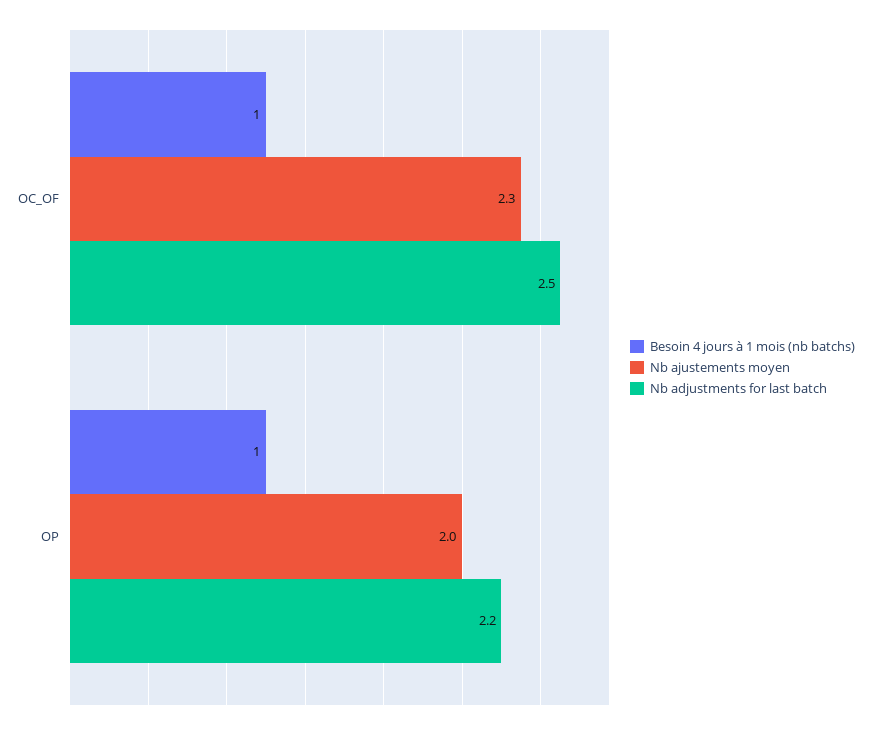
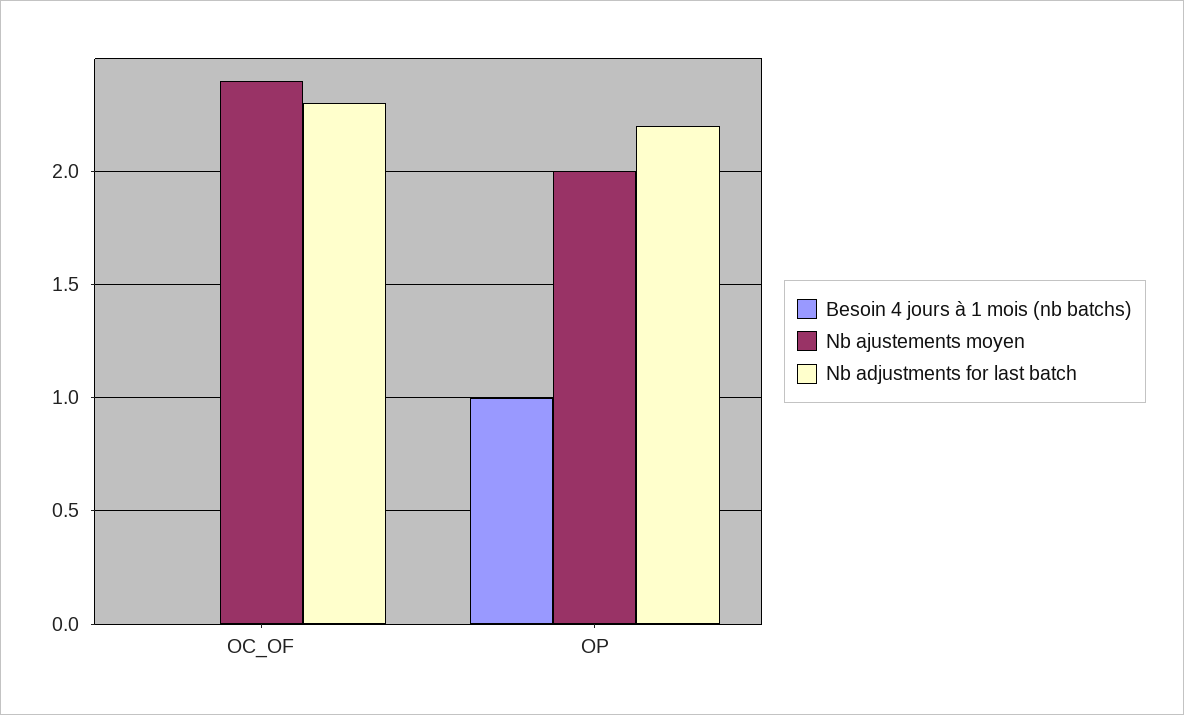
Besoin 4 jours à 1 mois (nb batchs), OC_OF: 1 -> 0
Nb ajustements moyen, OC_OF: 2.3 -> 2.4
Nb adjustments for last batch, OC_OF: 2.5 -> 2.3

